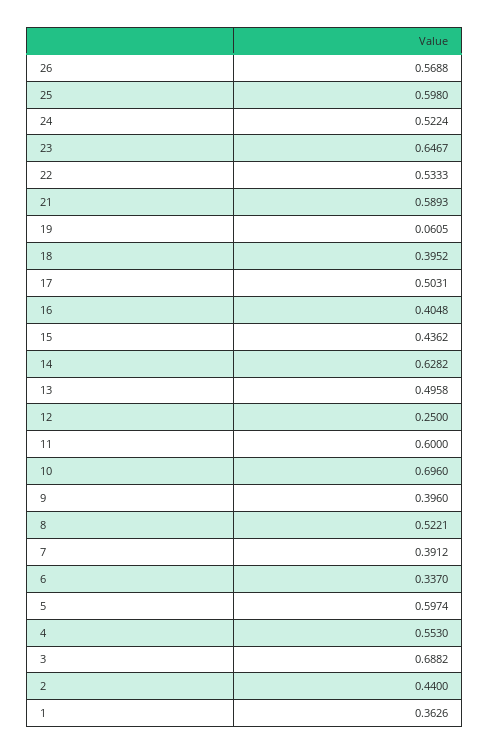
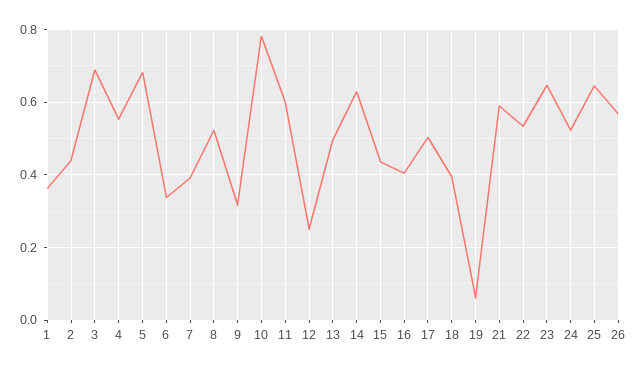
25: 0.598 -> 0.64
10: 0.696 -> 0.78
9: 0.396 -> 0.32
5: 0.5974 -> 0.68

